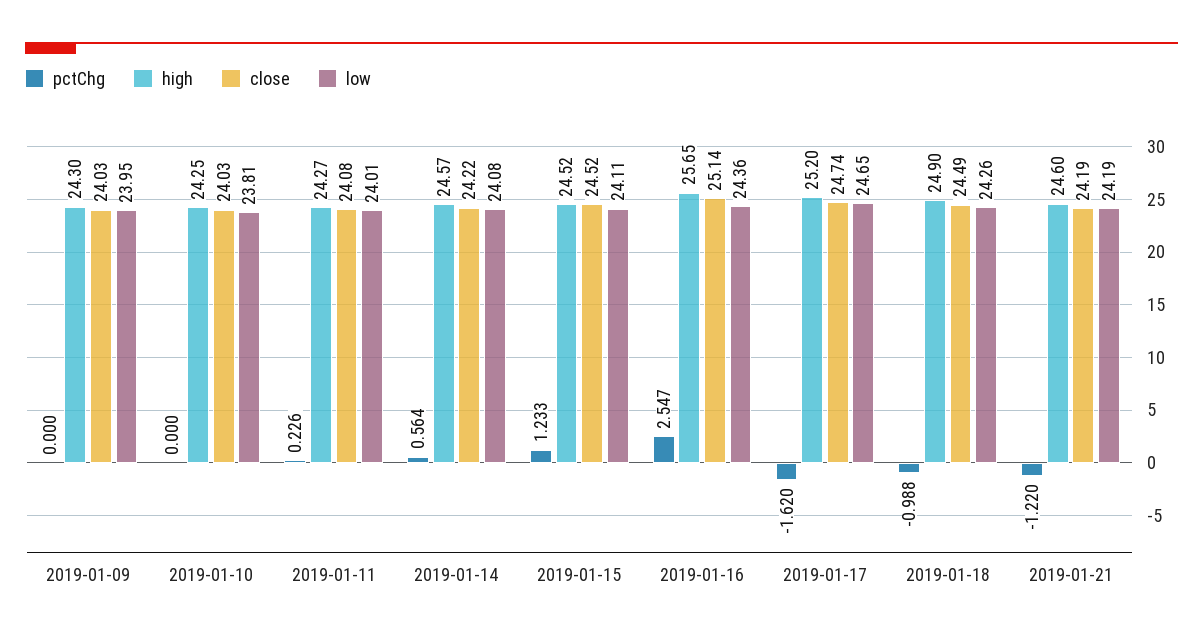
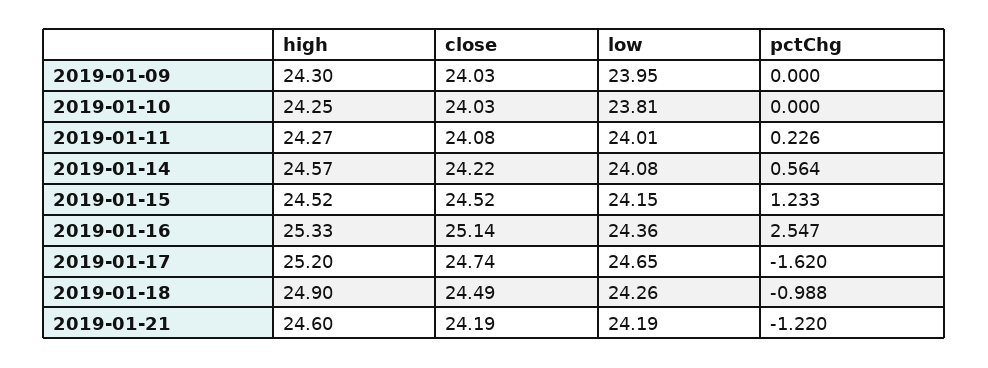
low, 2019-01-15: 24.11 -> 24.15
high, 2019-01-16: 25.65 -> 25.33

